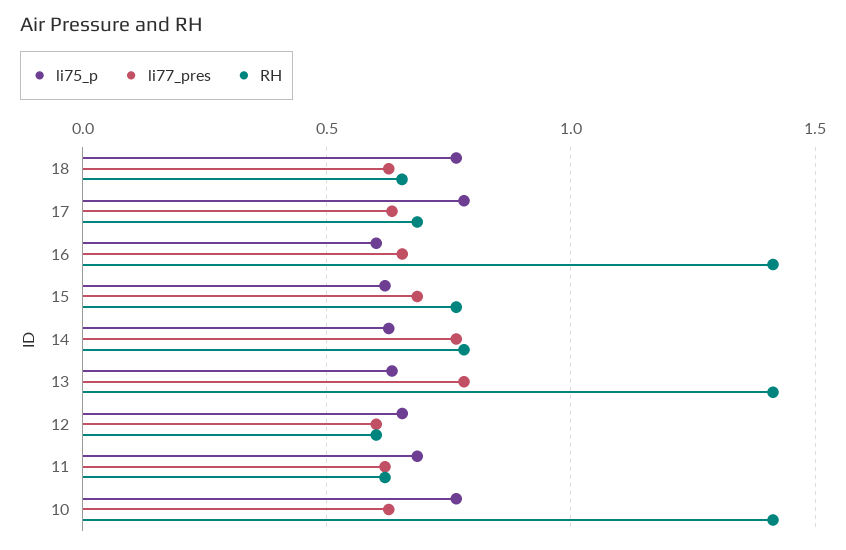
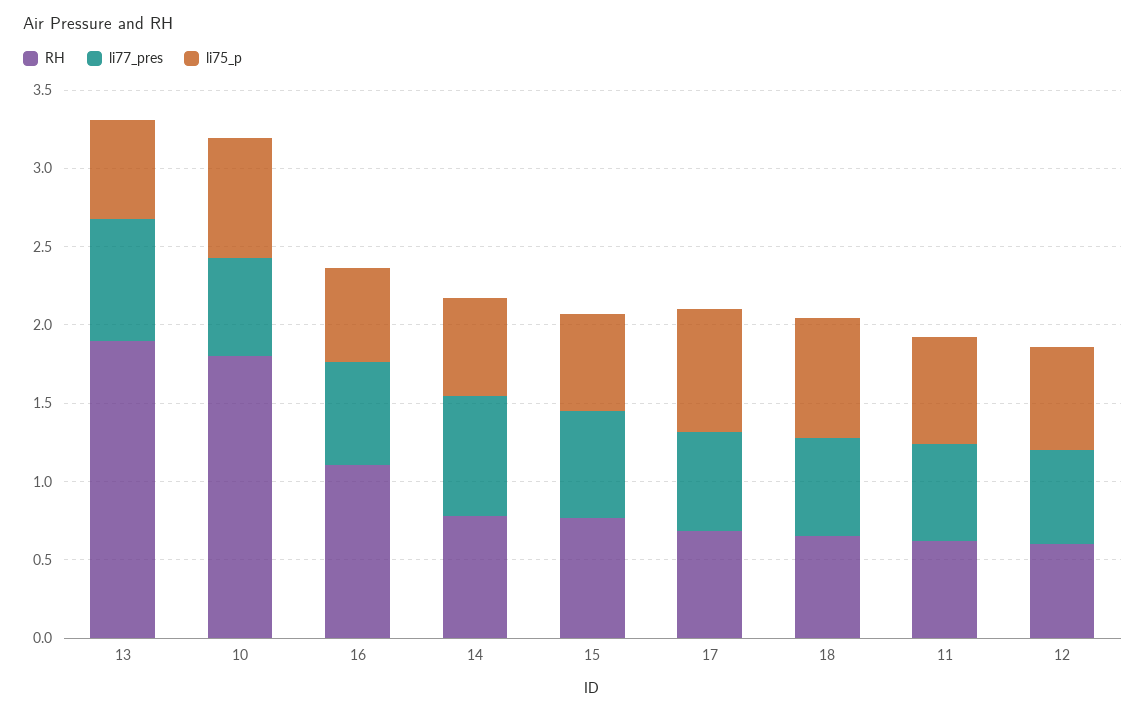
RH, 16: 1.4 -> 1.1
RH, 13: 1.4 -> 1.9
RH, 10: 1.4 -> 1.8

